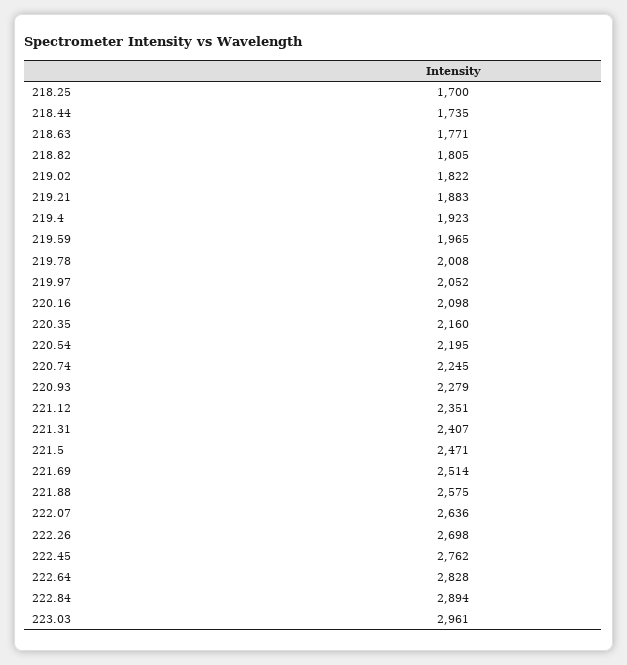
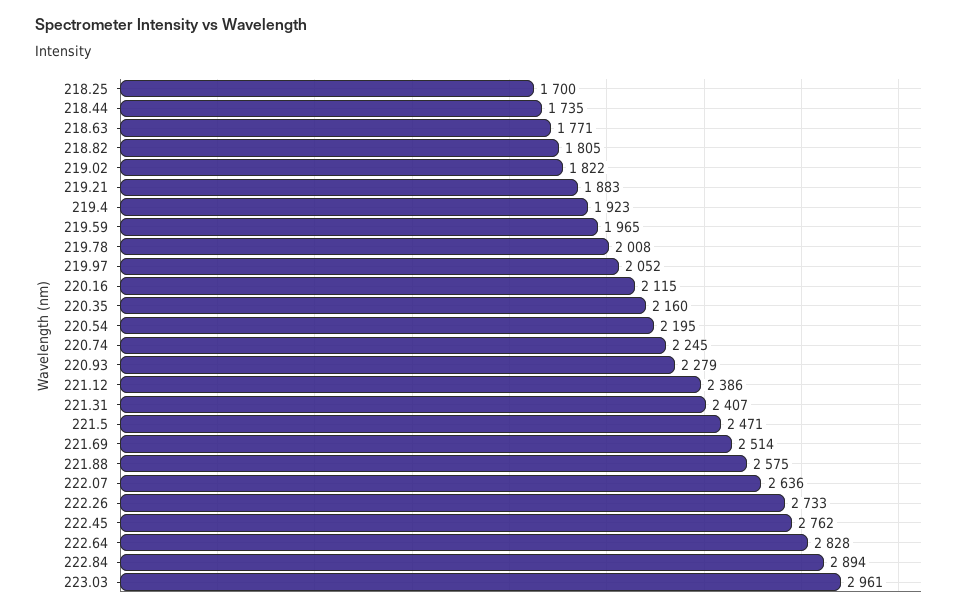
220.16: 2098 -> 2115
221.12: 2351 -> 2386
222.26: 2698 -> 2733

